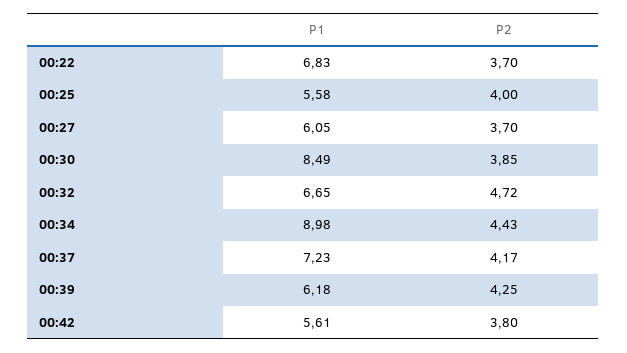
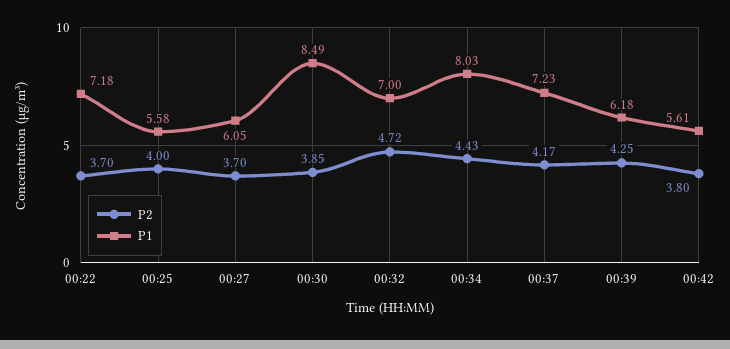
P1, 00:22: 6.83 -> 7.18
P1, 00:32: 6.65 -> 7
P1, 00:34: 8.98 -> 8.03

